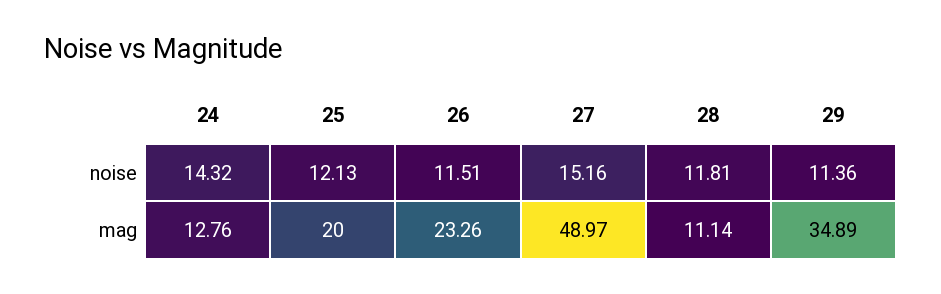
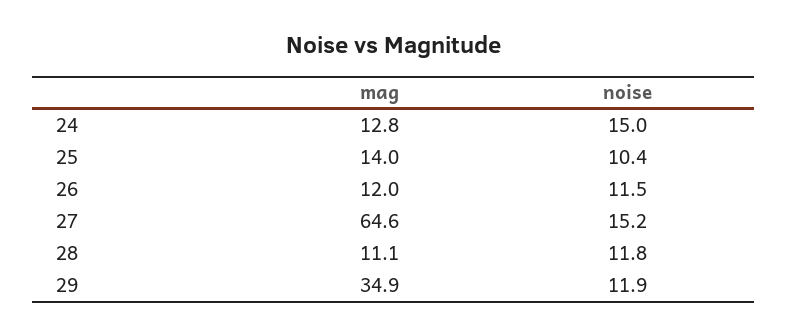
24, noise: 14.32 -> 15
25, noise: 12.13 -> 10.4
29, noise: 11.36 -> 11.9
25, mag: 20 -> 14
26, mag: 23.26 -> 12
27, mag: 48.97 -> 64.6

